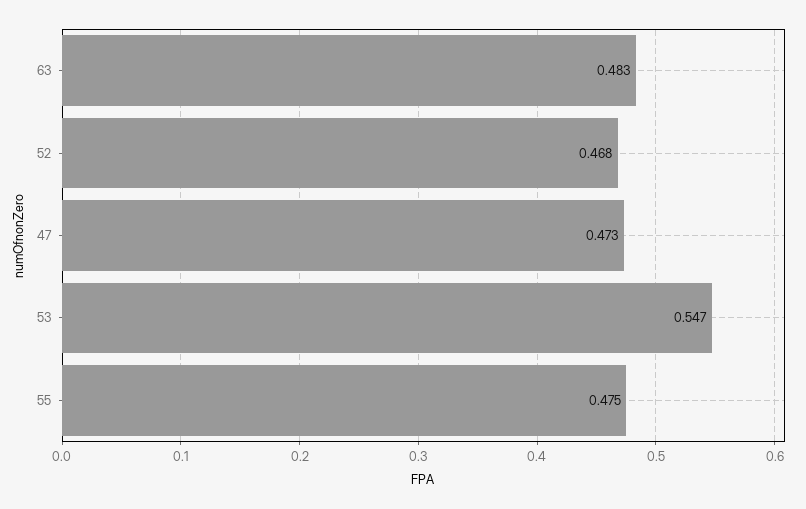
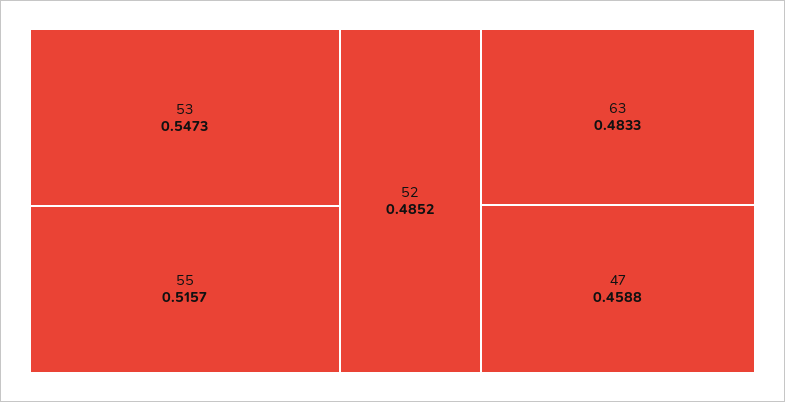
52: 0.468 -> 0.4852
47: 0.473 -> 0.4588
55: 0.475 -> 0.5157

